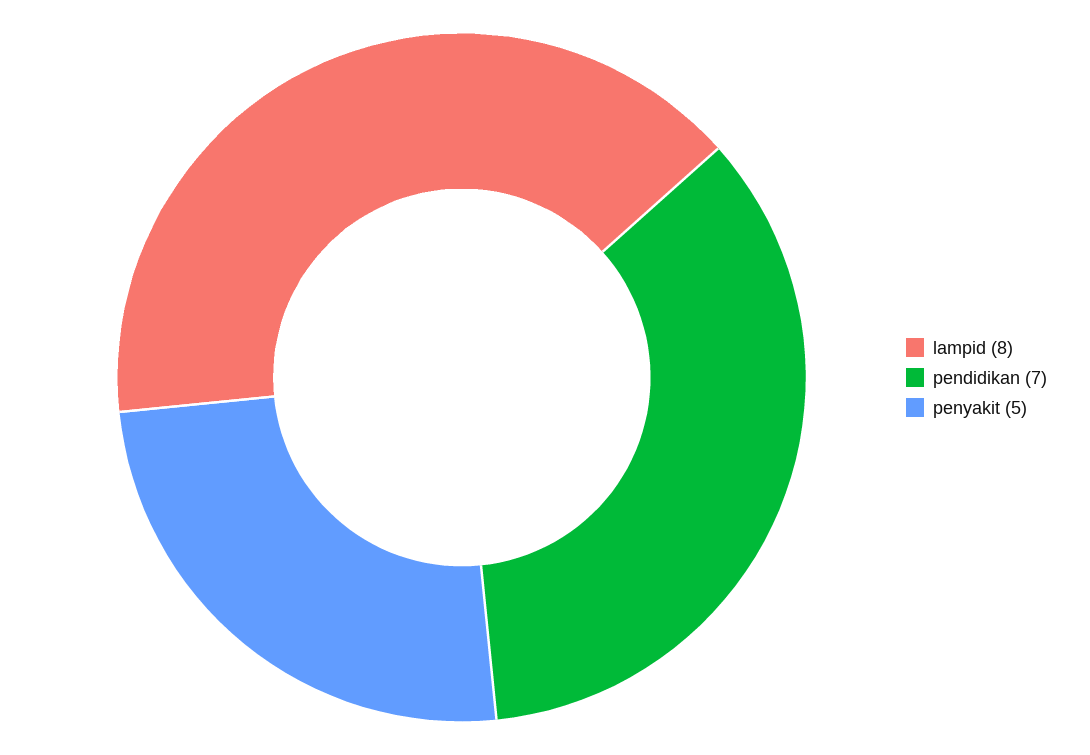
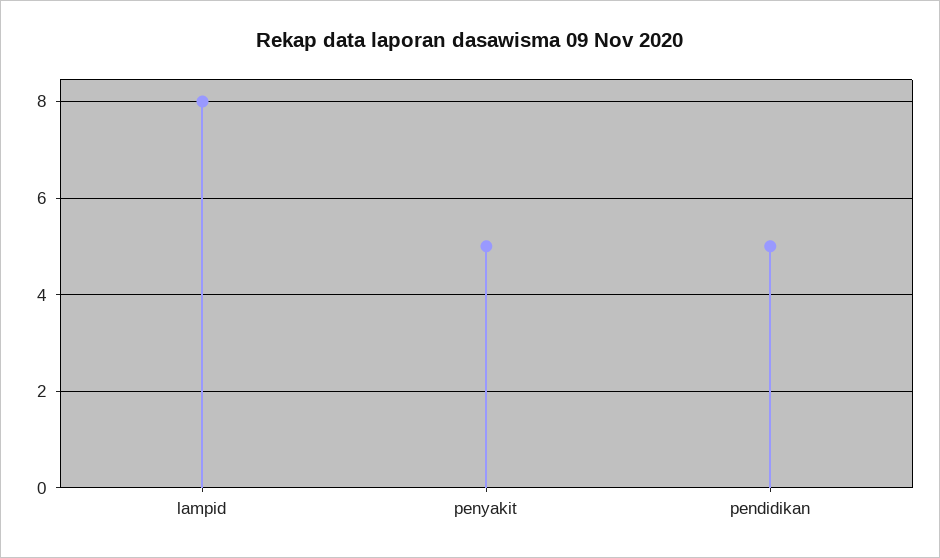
pendidikan: 7 -> 5

